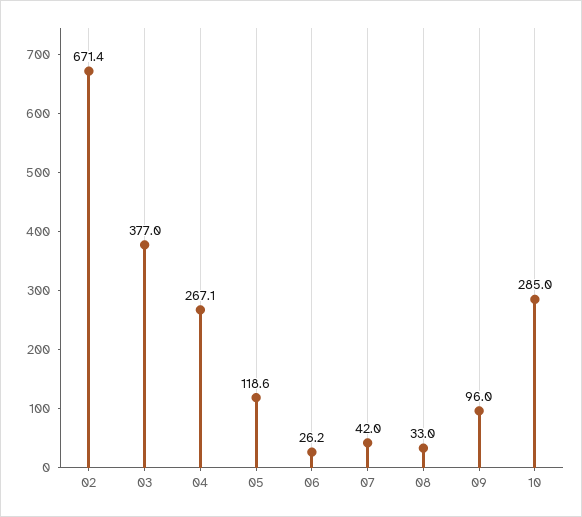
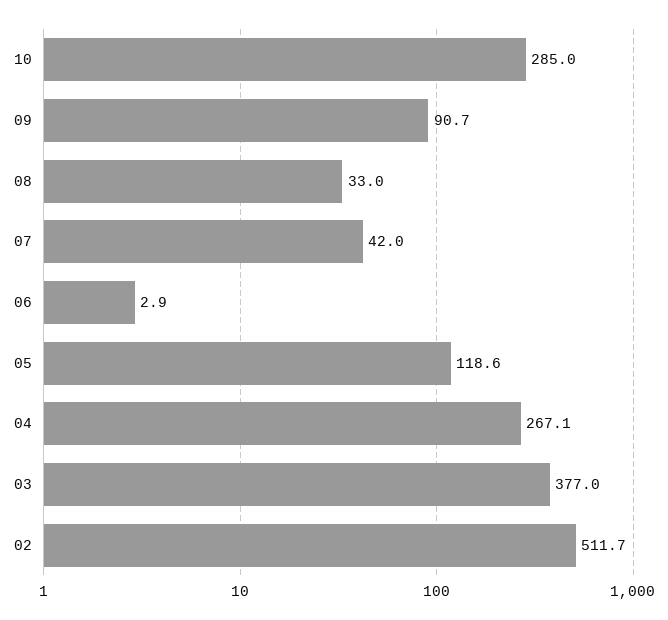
02: 671.4 -> 511.7
06: 26.2 -> 2.9
09: 96 -> 90.7

